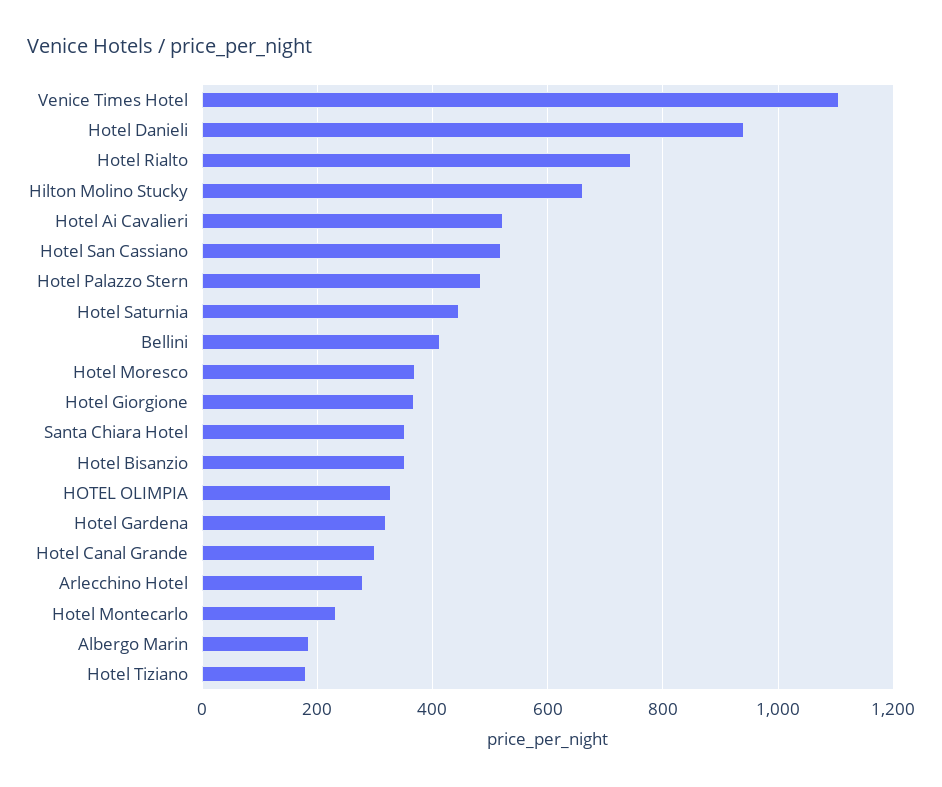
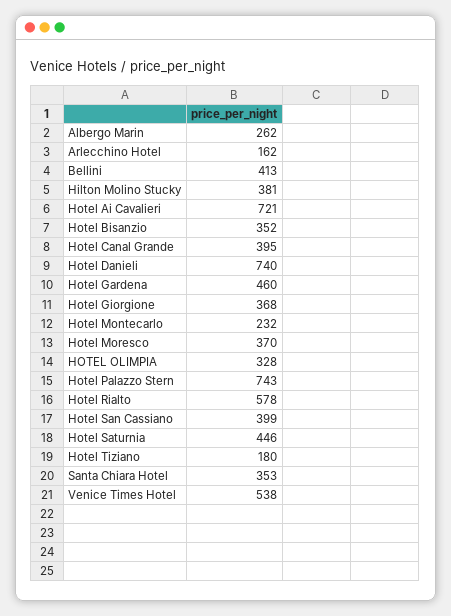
Venice Times Hotel: 1100 -> 538
Hotel Danieli: 940 -> 740
Hotel Rialto: 740 -> 578
Hilton Molino Stucky: 660 -> 381
Hotel Ai Cavalieri: 520 -> 721
Hotel San Cassiano: 520 -> 399
Hotel Palazzo Stern: 480 -> 743
Hotel Gardena: 320 -> 460
Hotel Canal Grande: 300 -> 395
Arlecchino Hotel: 280 -> 162
Albergo Marin: 180 -> 262

